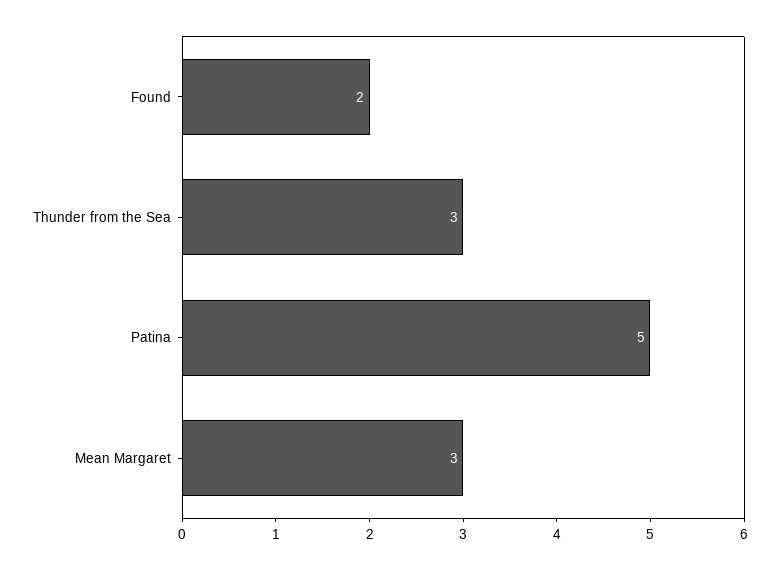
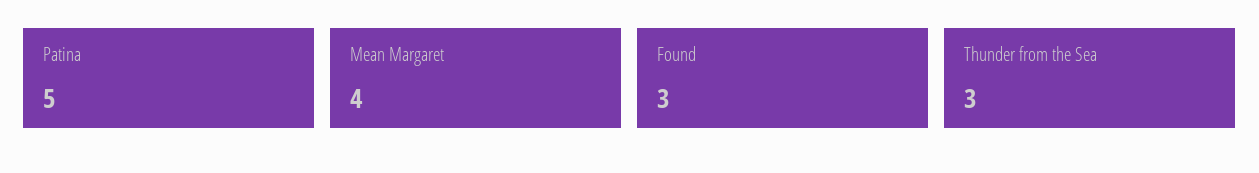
Found: 2 -> 3
Mean Margaret: 3 -> 4

